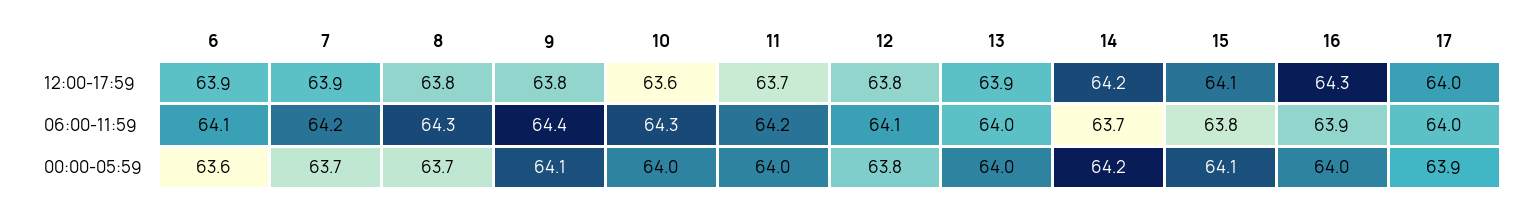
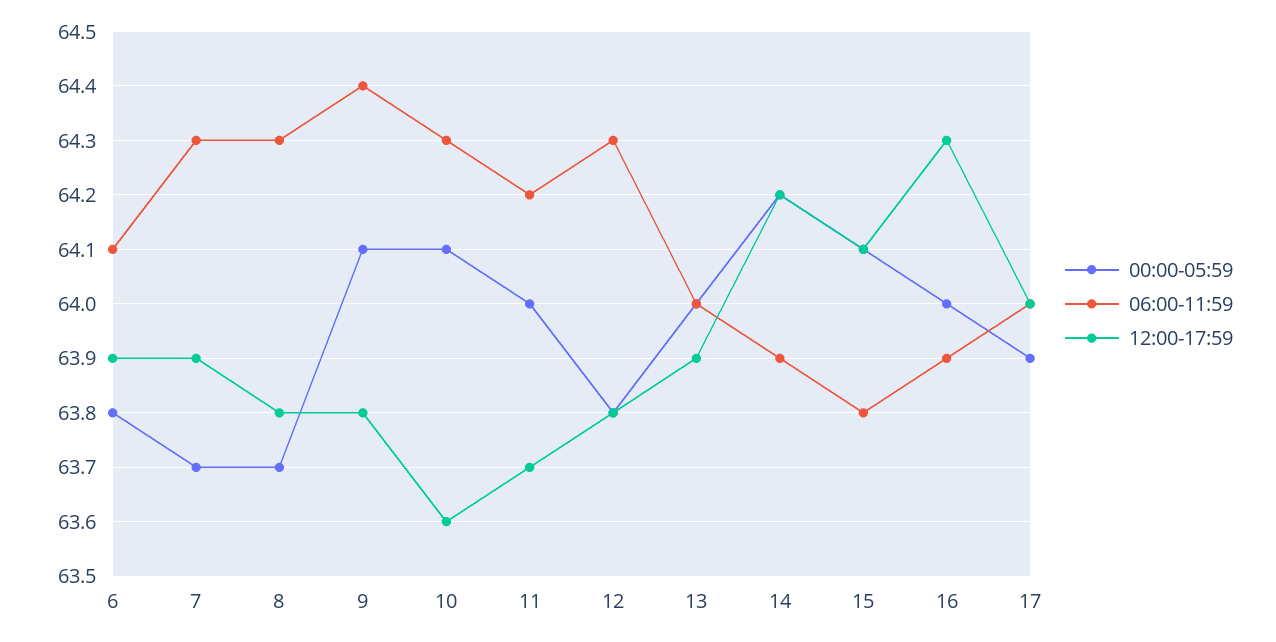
06:00-11:59, 7: 64.2 -> 64.3
06:00-11:59, 12: 64.1 -> 64.3
06:00-11:59, 14: 63.7 -> 63.9
00:00-05:59, 6: 63.6 -> 63.8
00:00-05:59, 10: 64 -> 64.1

